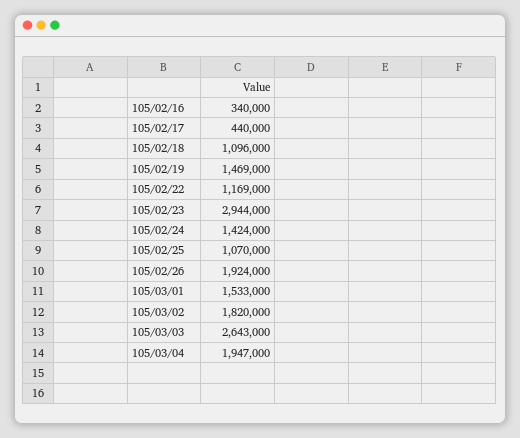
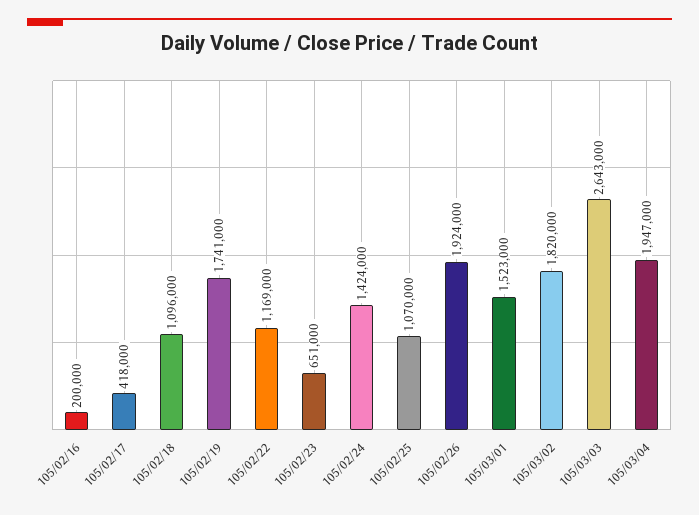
105/02/16: 340000 -> 200000
105/02/17: 440000 -> 418000
105/02/19: 1469000 -> 1741000
105/02/23: 2944000 -> 651000
105/03/01: 1533000 -> 1523000

